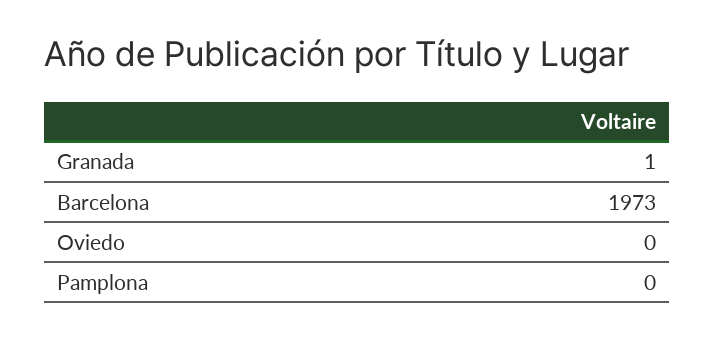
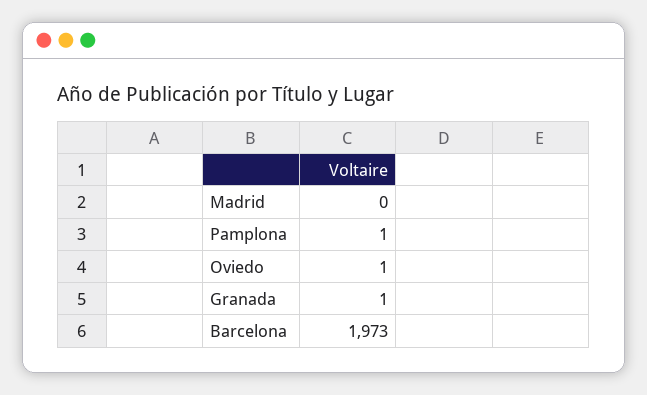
Oviedo: 0 -> 1
Pamplona: 0 -> 1
Madrid: none -> 0

